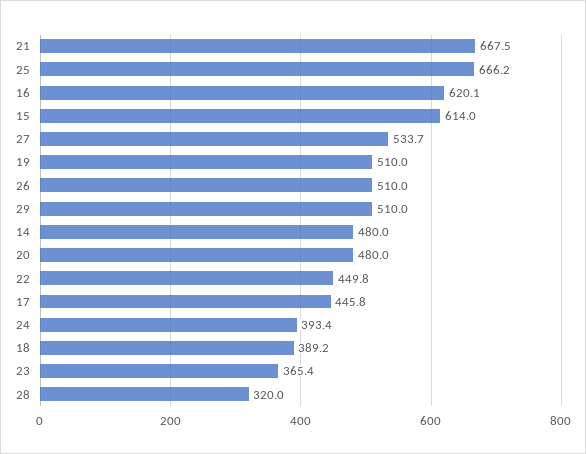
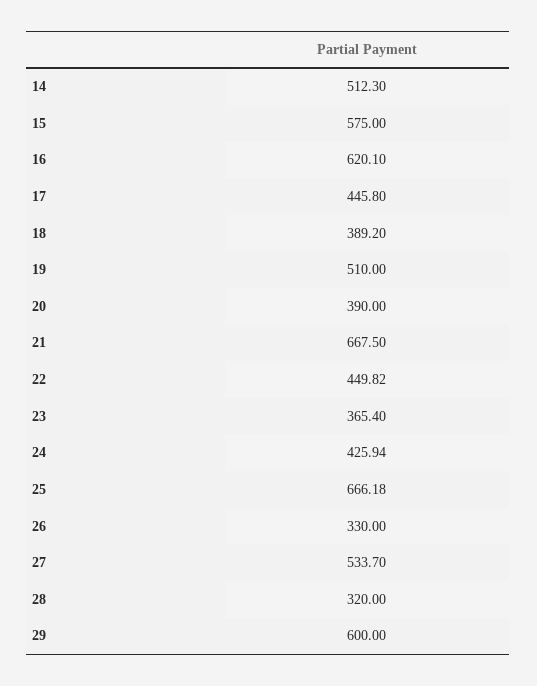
15: 614 -> 575
26: 510 -> 330
29: 510 -> 600
14: 480 -> 512.3
20: 480 -> 390
24: 393.4 -> 425.94

